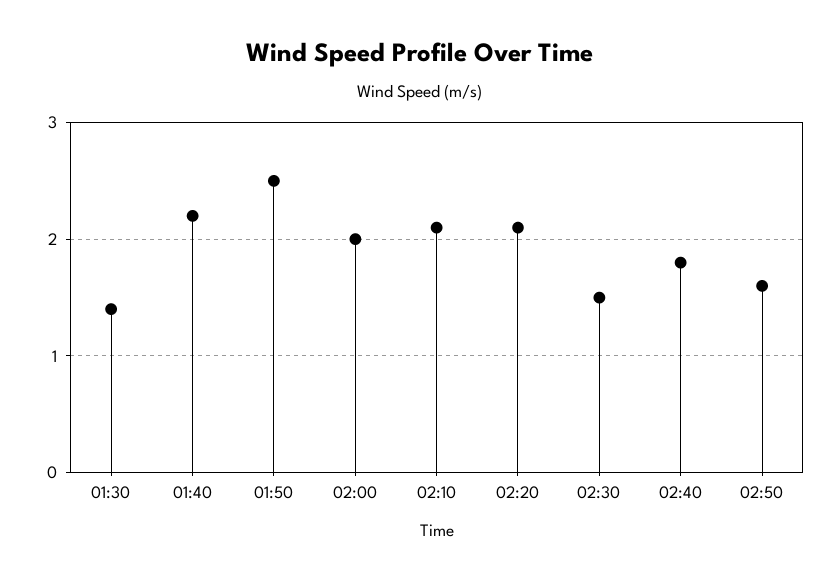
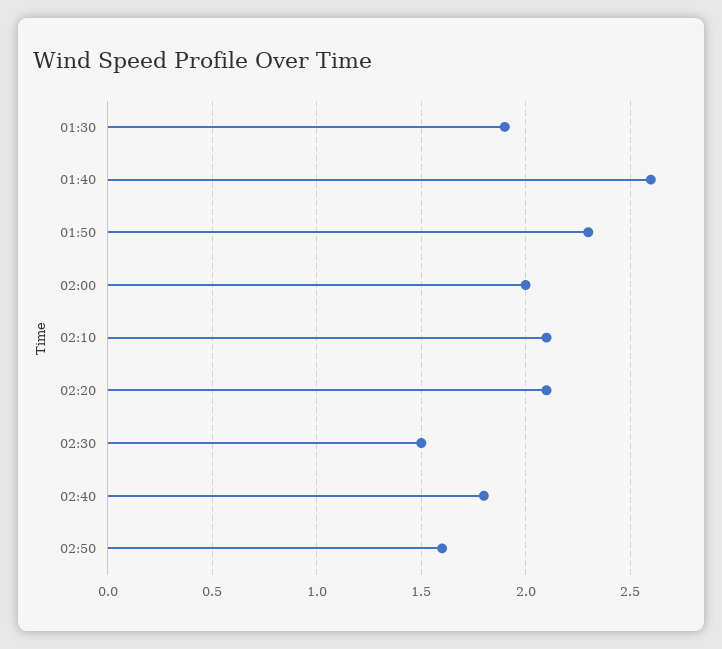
01:30: 1.4 -> 1.9
01:40: 2.2 -> 2.6
01:50: 2.5 -> 2.3

